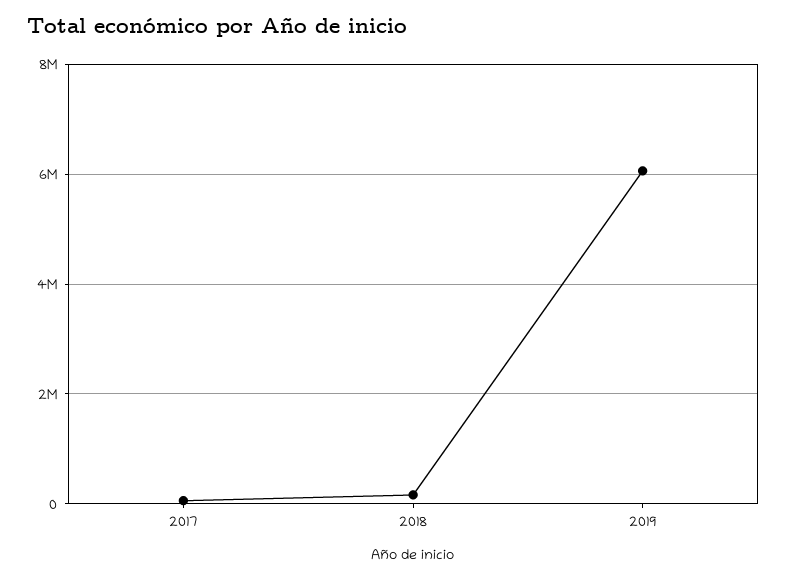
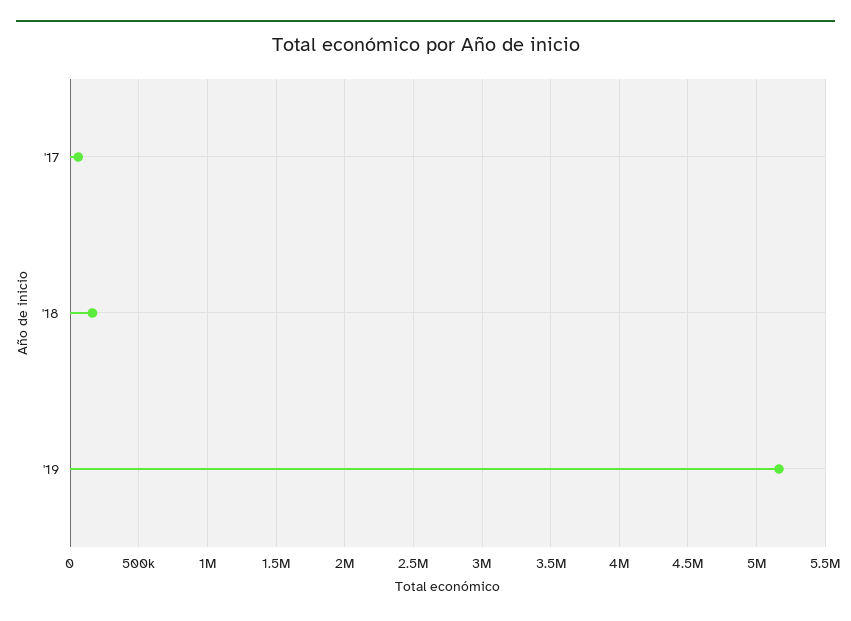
2019: 6000000 -> 5150000

